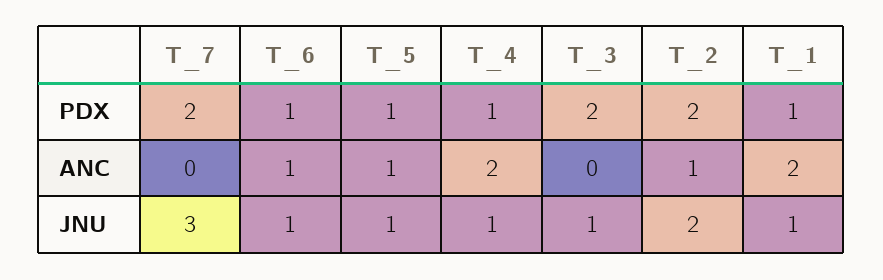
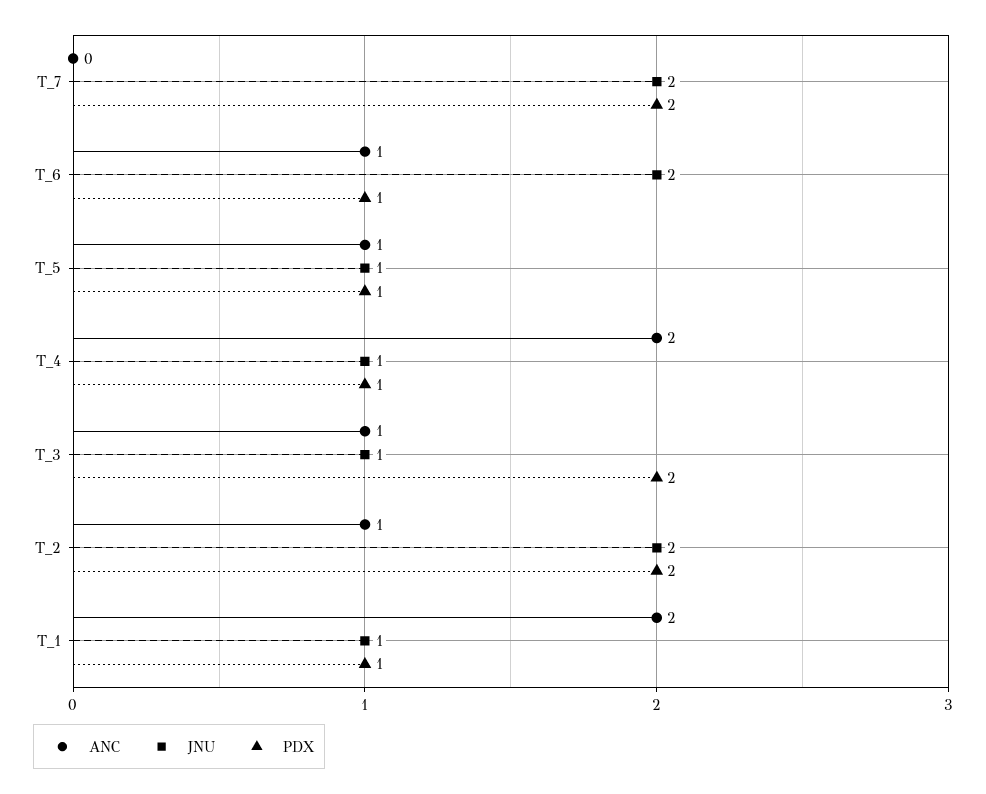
ANC, T_3: 0 -> 1
JNU, T_7: 3 -> 2
JNU, T_6: 1 -> 2

